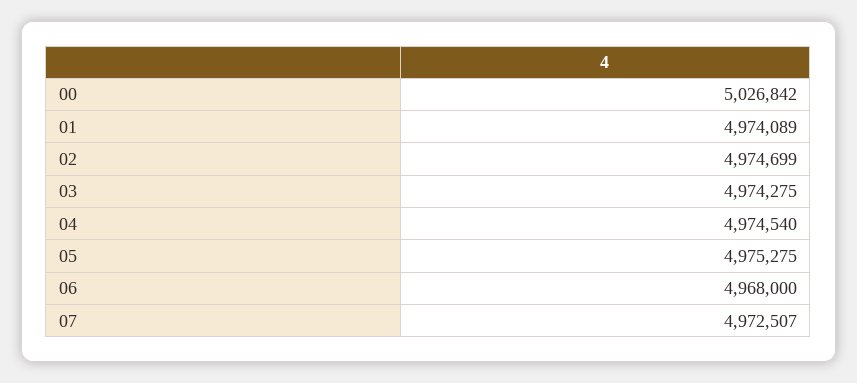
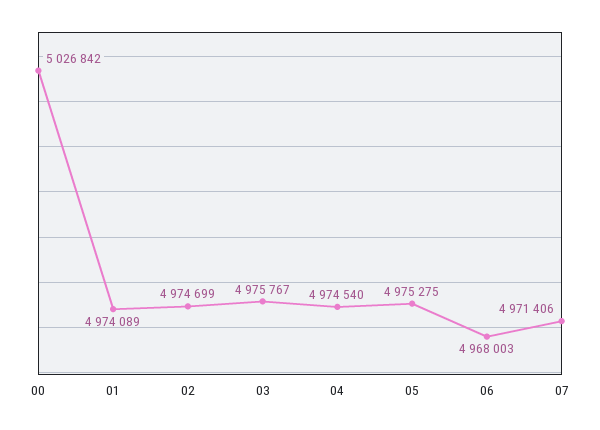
03: 4974275 -> 4975767
06: 4968000 -> 4968003
07: 4972507 -> 4971406

